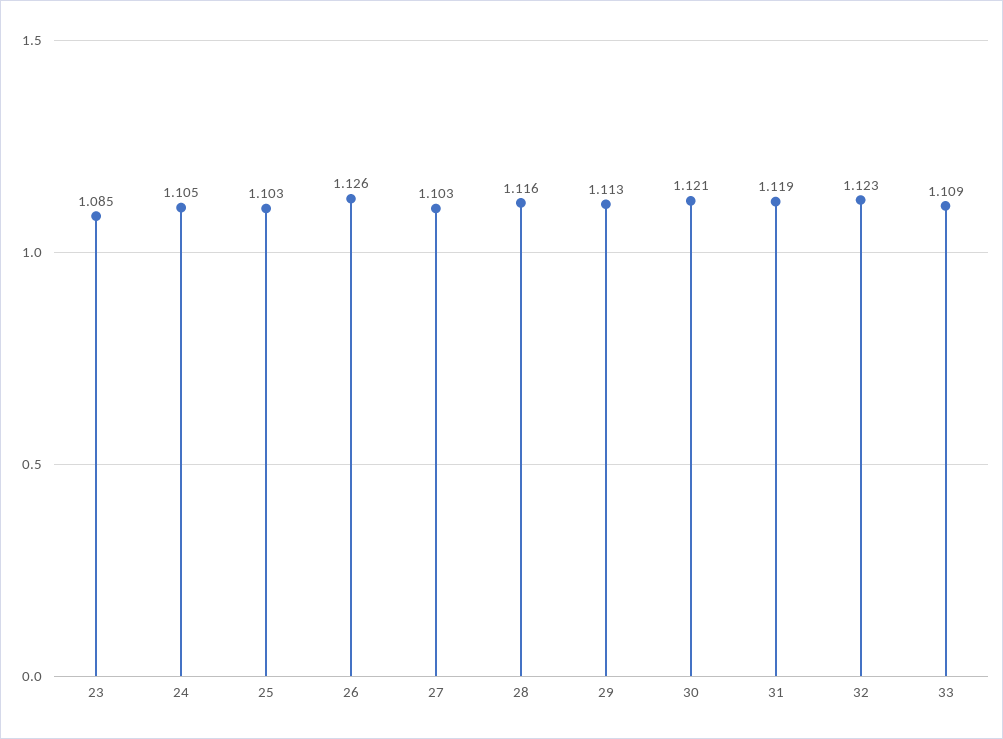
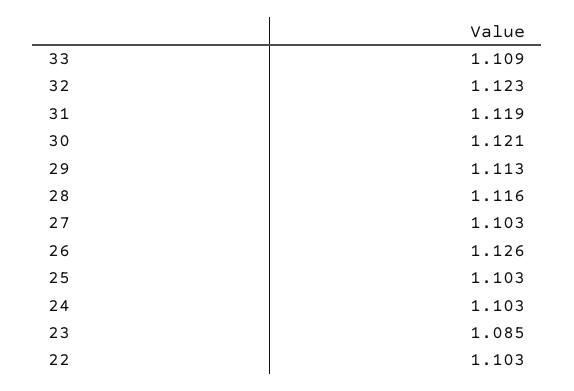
24: 1.105 -> 1.103
22: none -> 1.103

